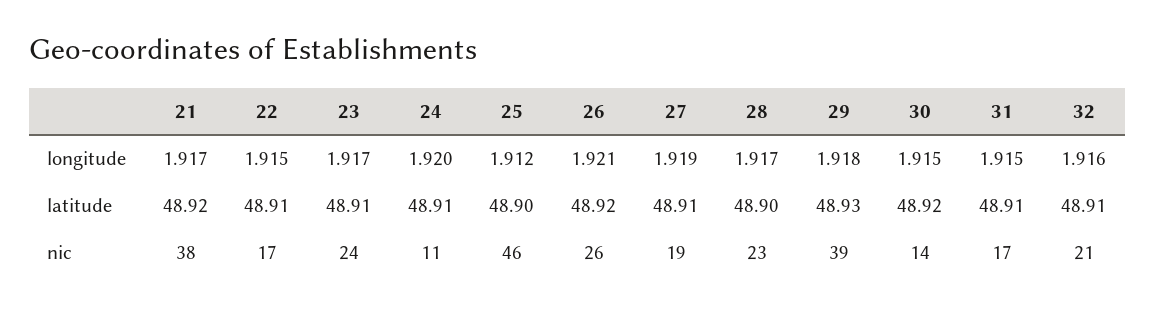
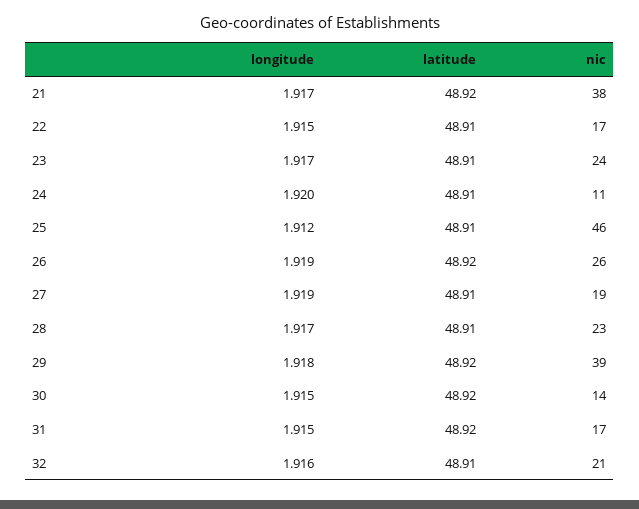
26, longitude: 1.921 -> 1.919
25, latitude: 48.9 -> 48.91
28, latitude: 48.9 -> 48.91
29, latitude: 48.93 -> 48.92
31, latitude: 48.91 -> 48.92

